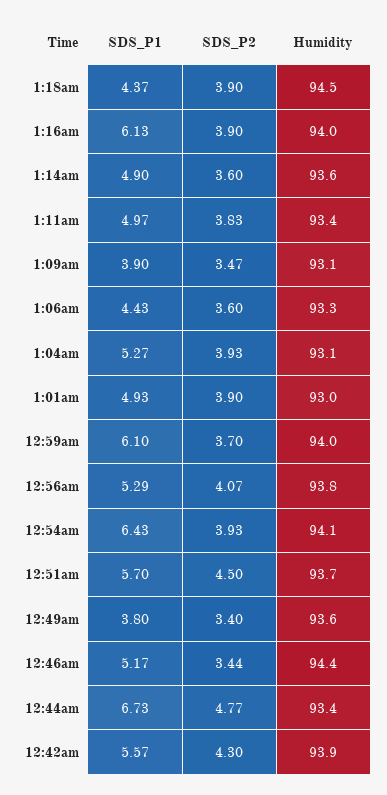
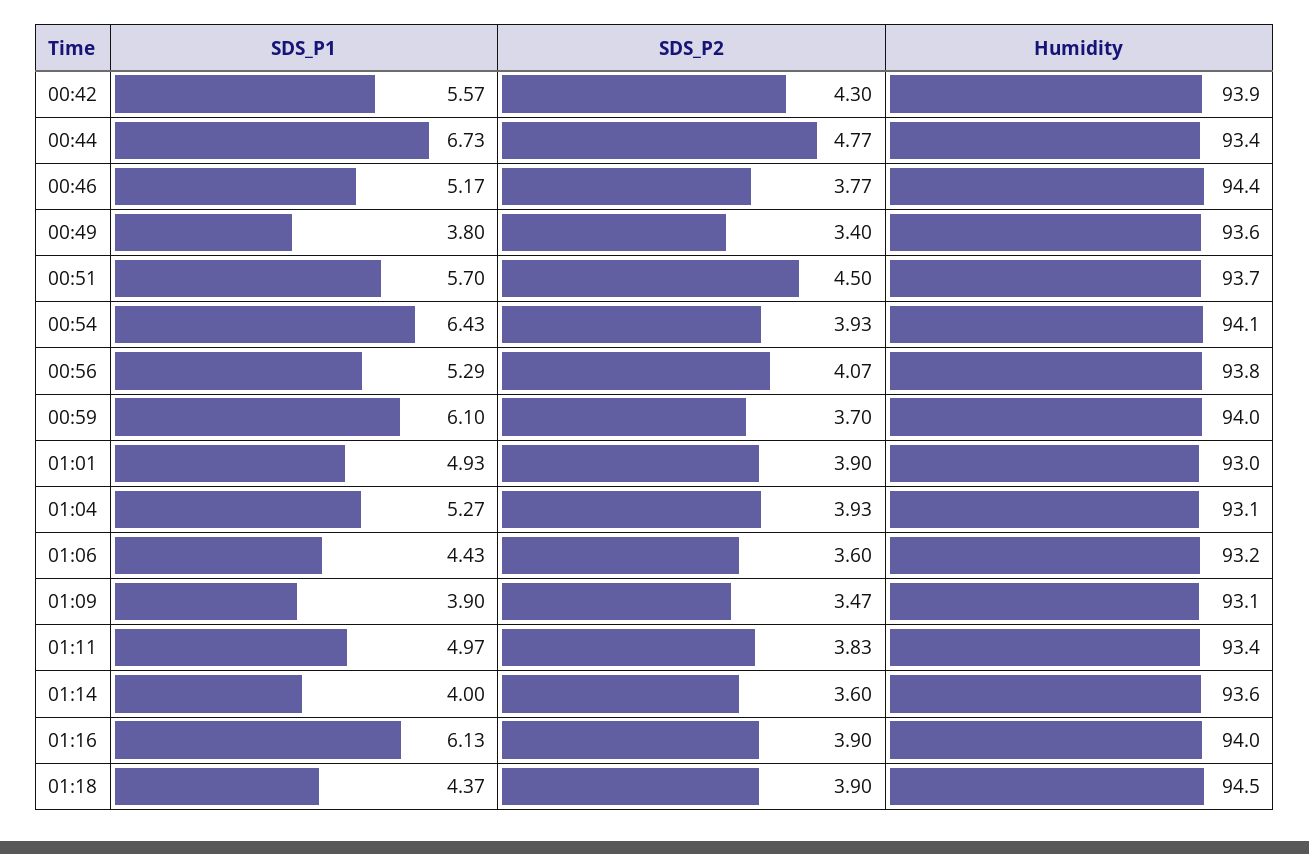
SDS_P1, 1:14am: 4.9 -> 4
Humidity, 1:06am: 93.3 -> 93.2
SDS_P2, 12:46am: 3.44 -> 3.77

